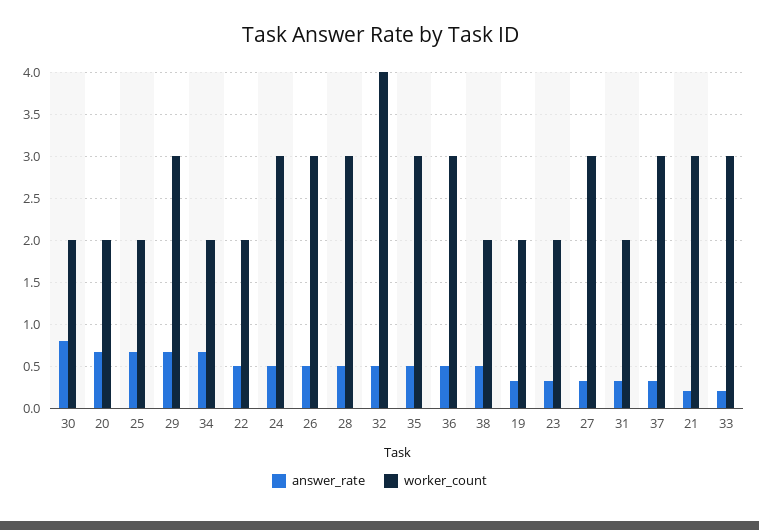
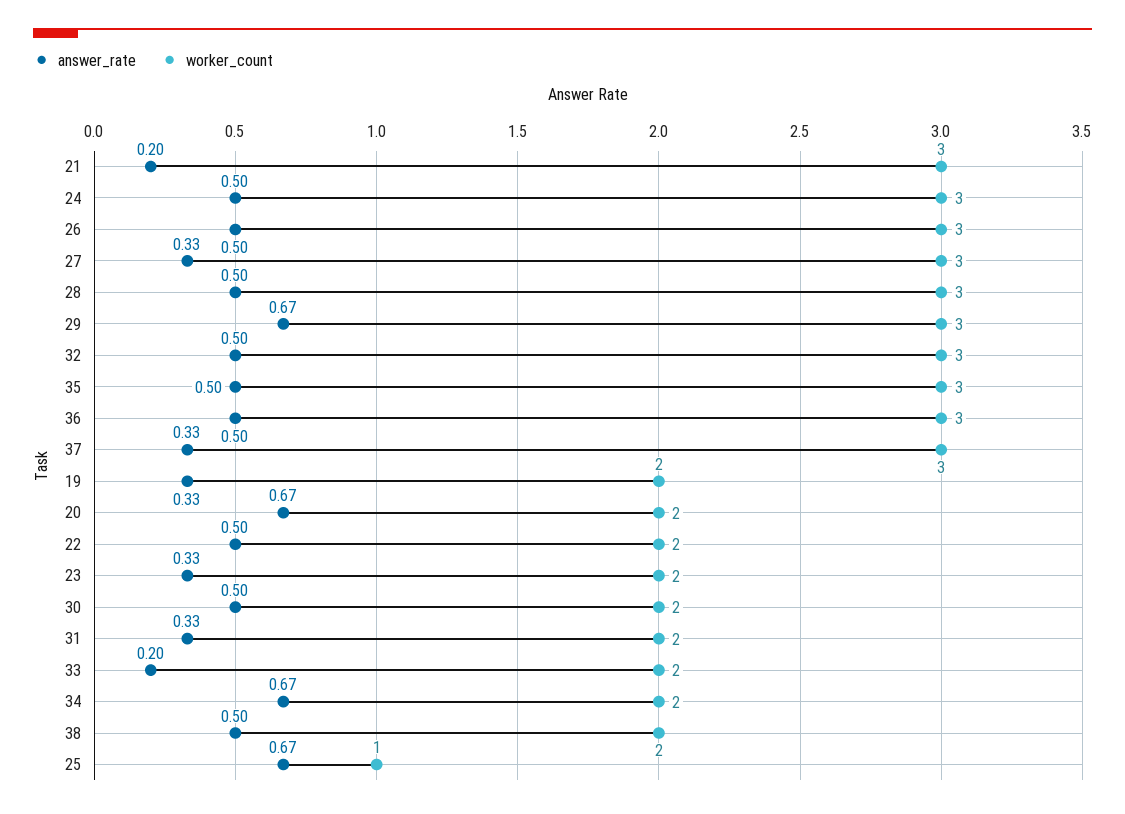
answer_rate, 30: 0.8 -> 0.5
worker_count, 25: 2 -> 1
worker_count, 32: 4 -> 3
worker_count, 33: 3 -> 2

